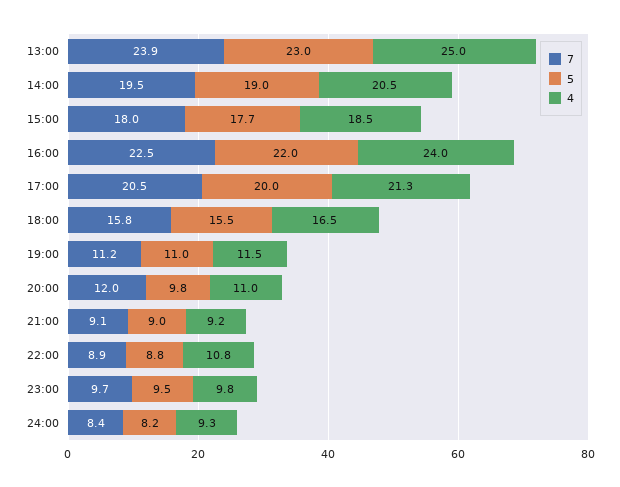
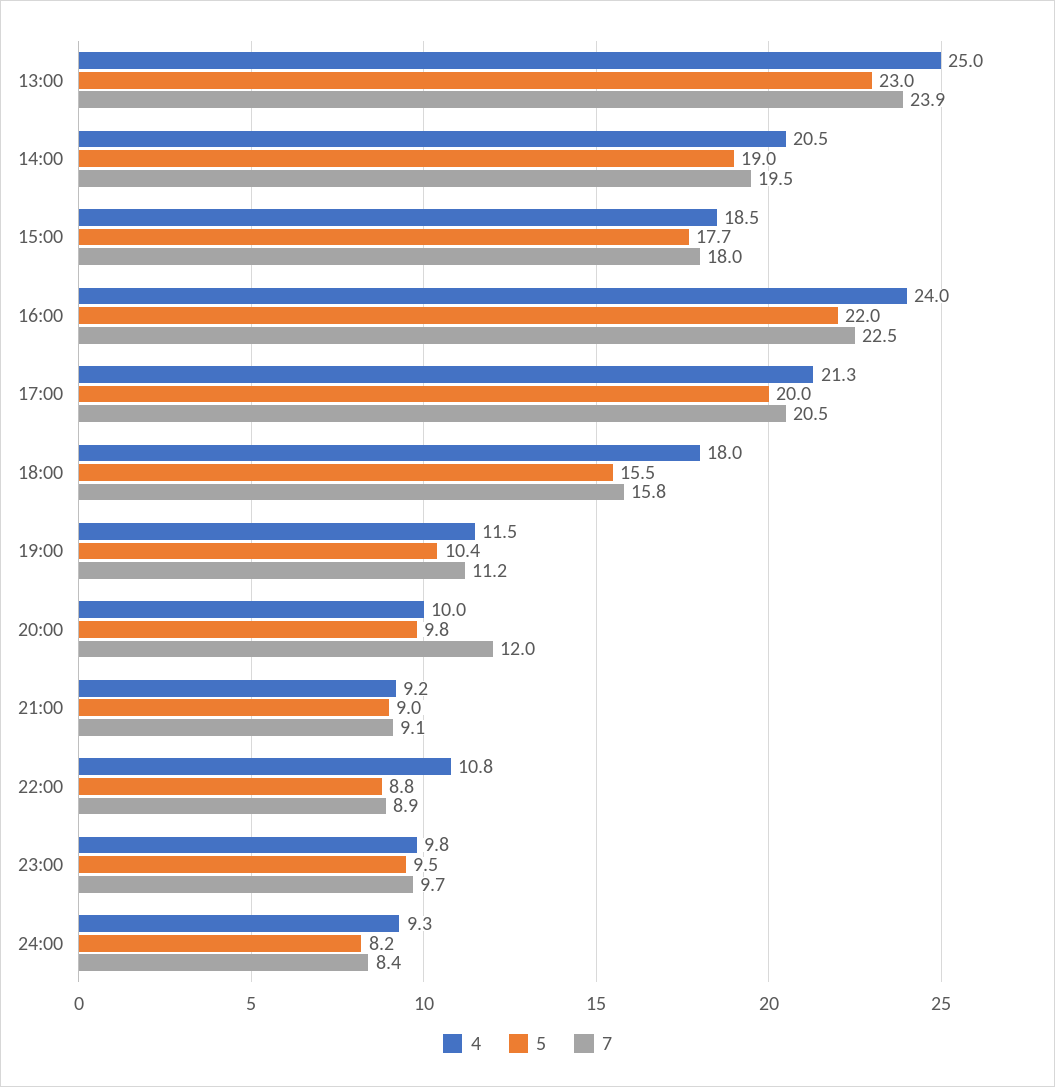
4, 18:00: 16.5 -> 18
5, 19:00: 11 -> 10.4
4, 20:00: 11 -> 10

